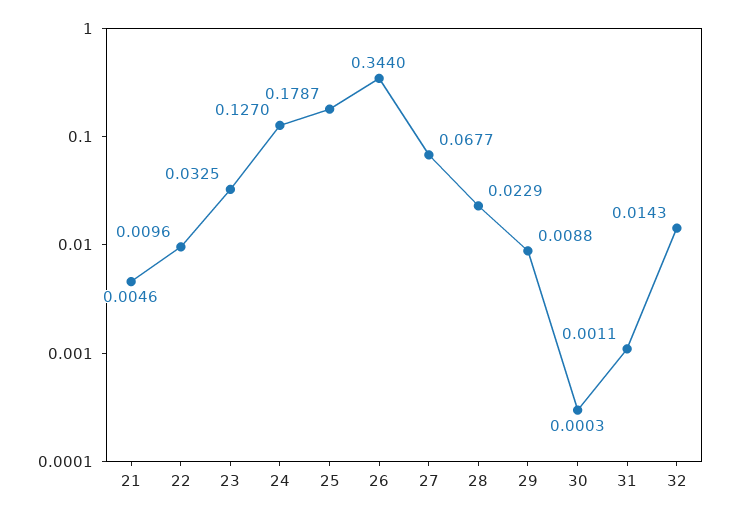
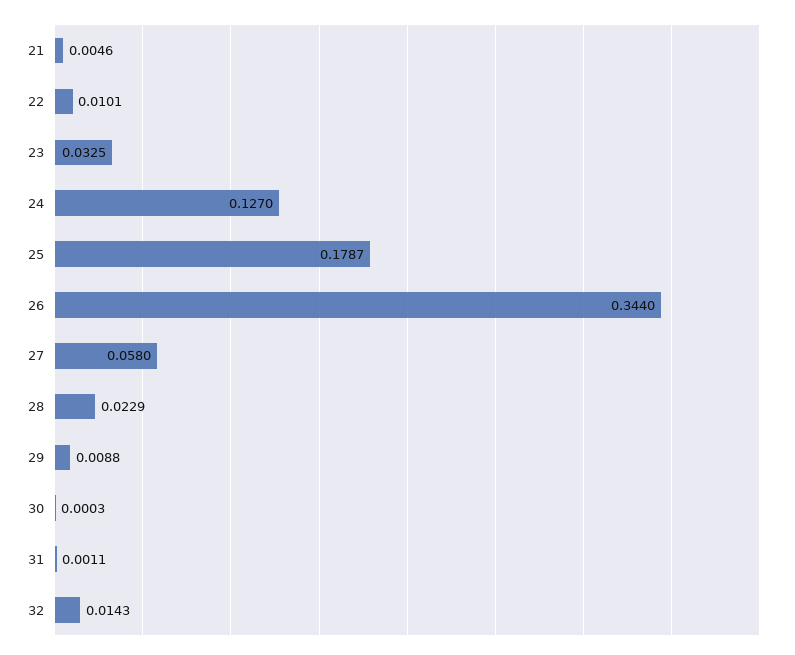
22: 0.0096 -> 0.0101
27: 0.0677 -> 0.058

